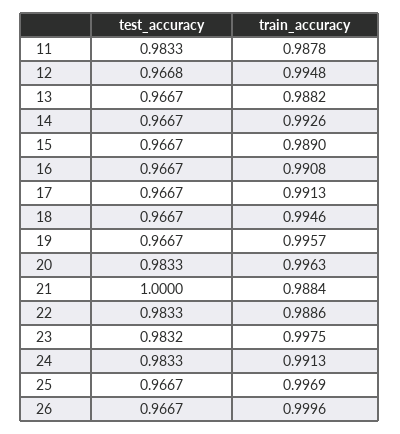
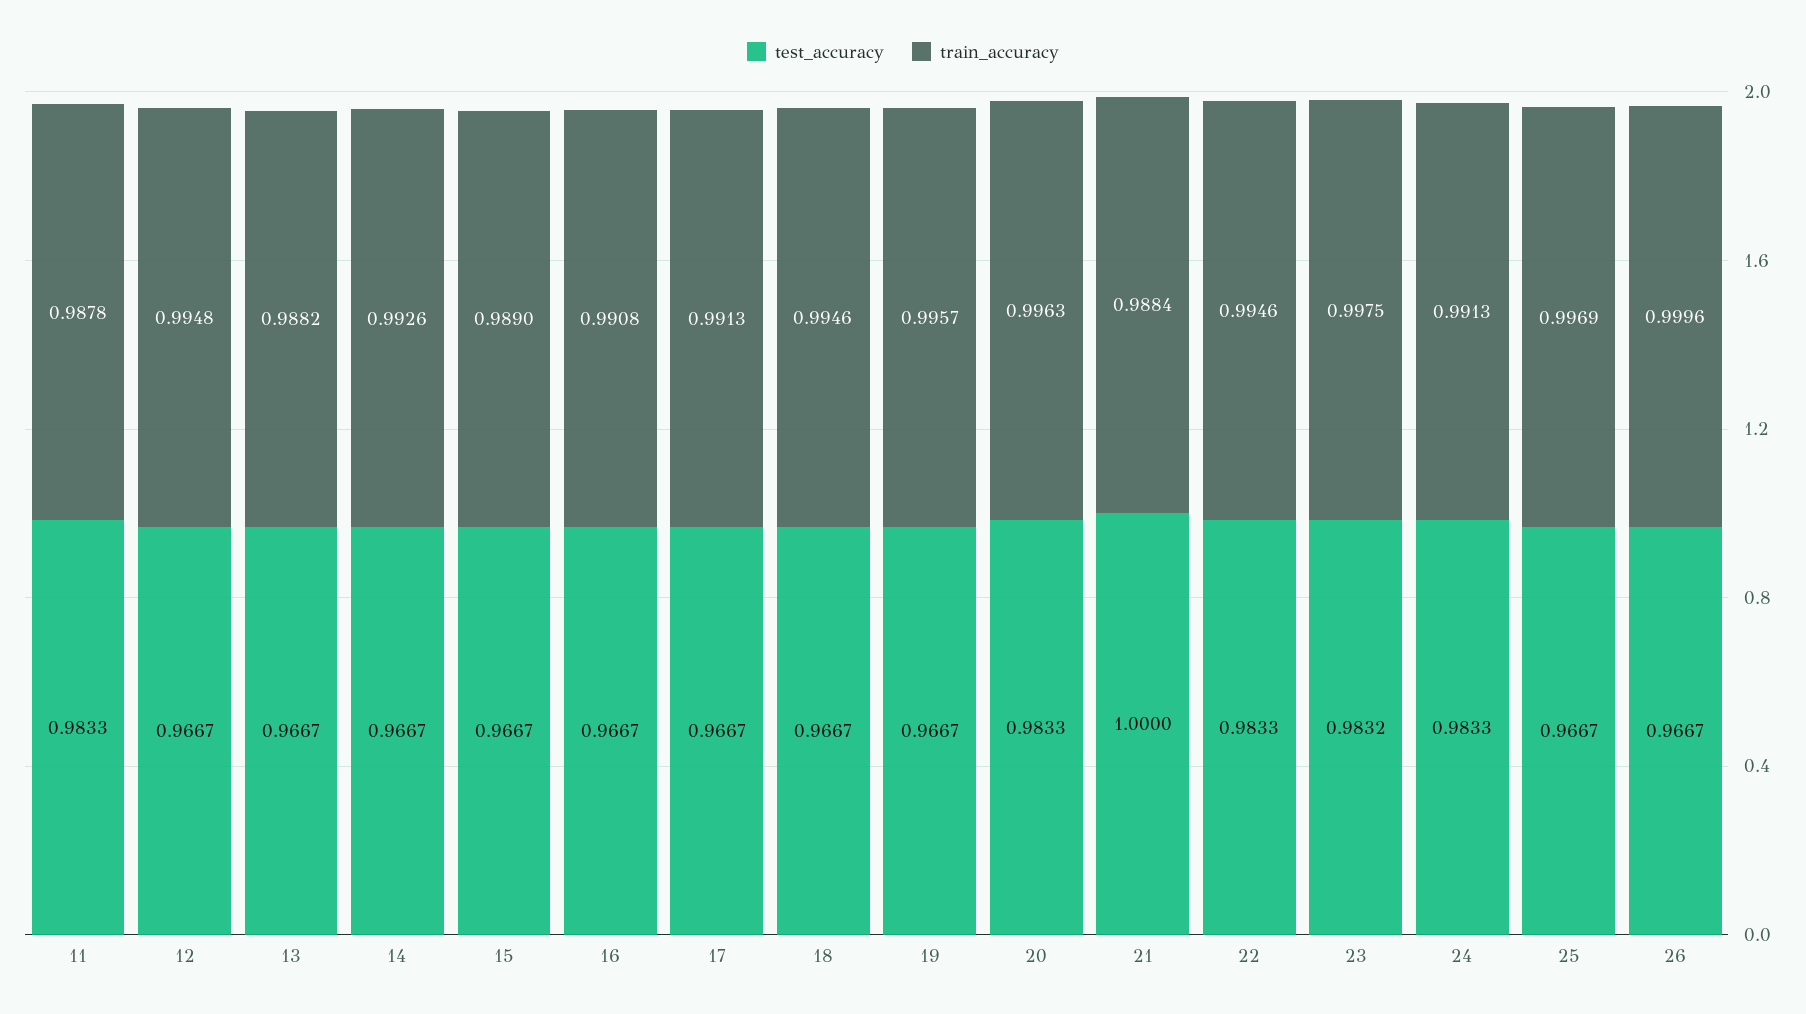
test_accuracy, 12: 0.9668 -> 0.9667
train_accuracy, 22: 0.9886 -> 0.9946

